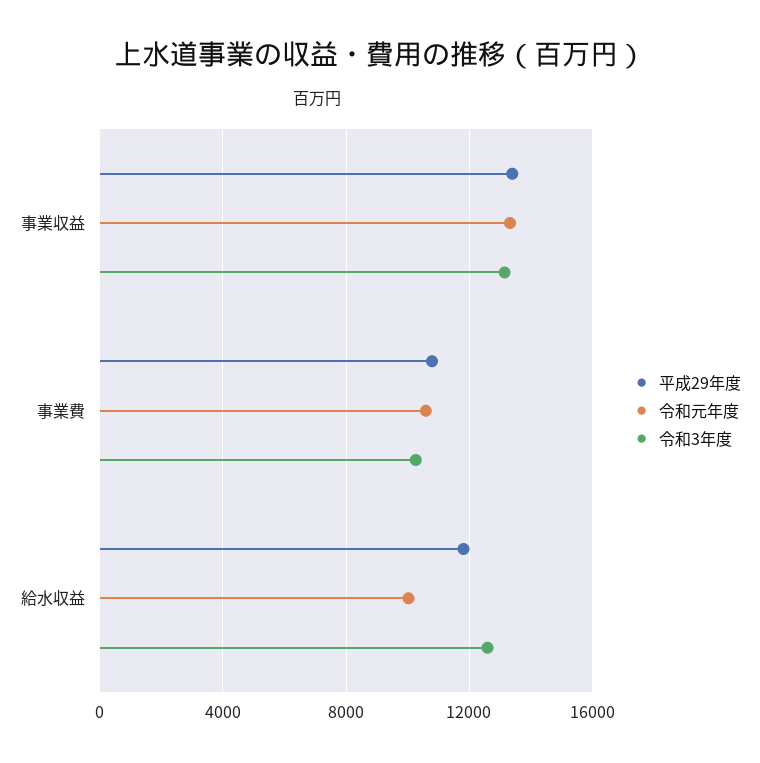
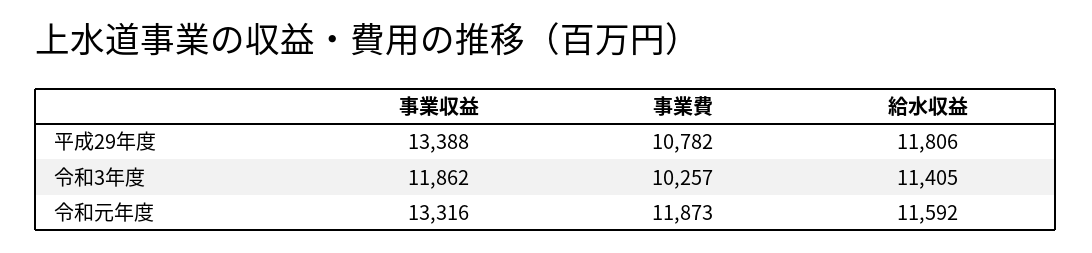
令和3年度, 事業収益: 13000 -> 11862
令和元年度, 事業費: 10500 -> 11873
令和元年度, 給水収益: 10000 -> 11592
令和3年度, 給水収益: 12500 -> 11405

